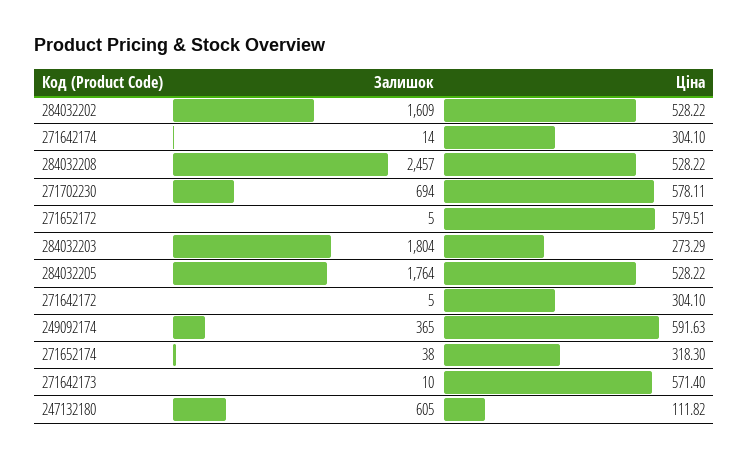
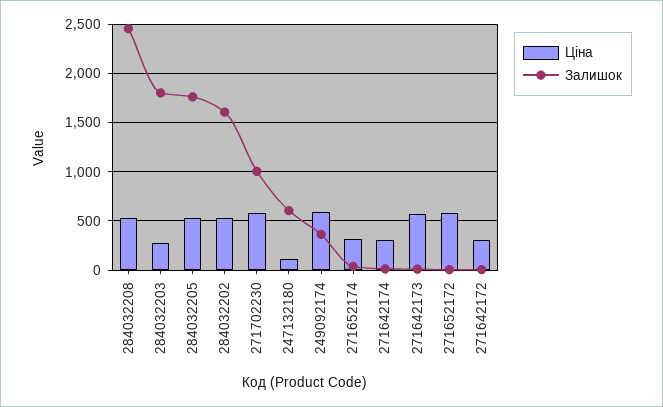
Залишок, 271702230: 694 -> 1000

